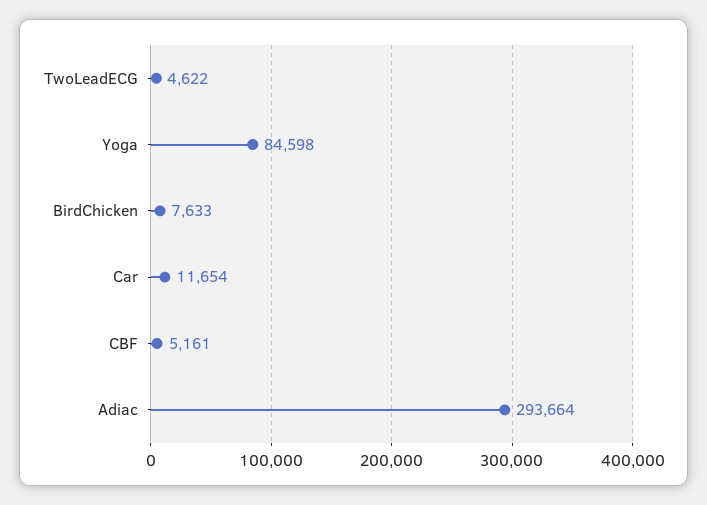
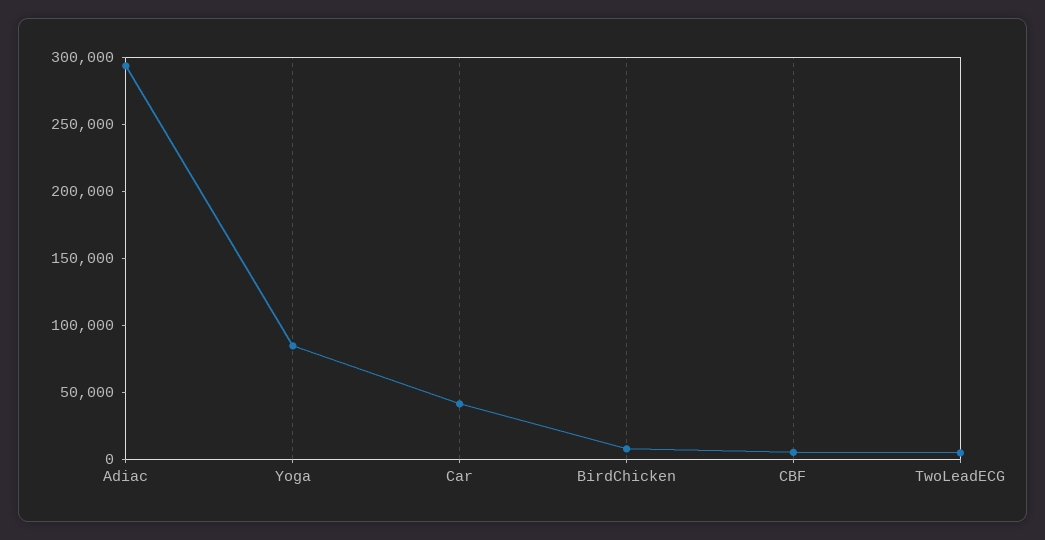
Car: 11654 -> 40000

